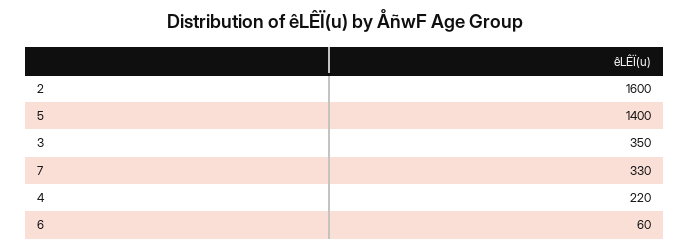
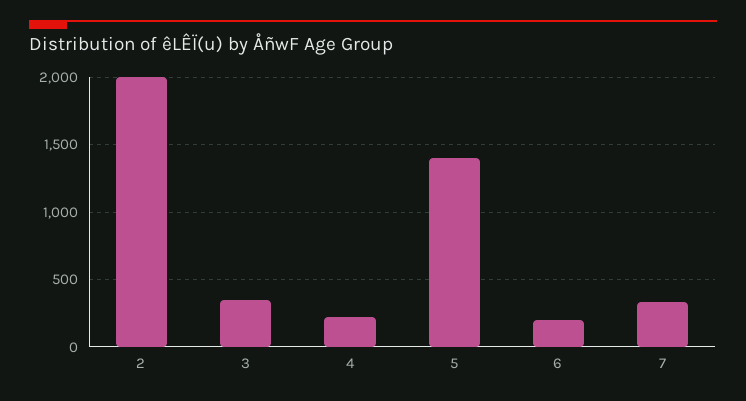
2: 1600 -> 2000
6: 60 -> 200

